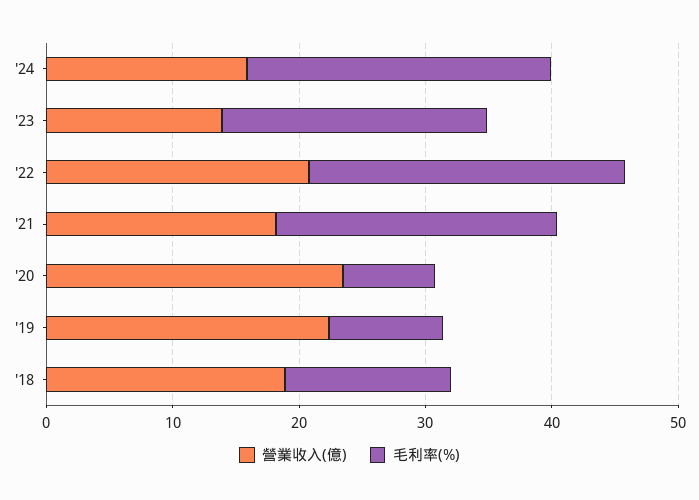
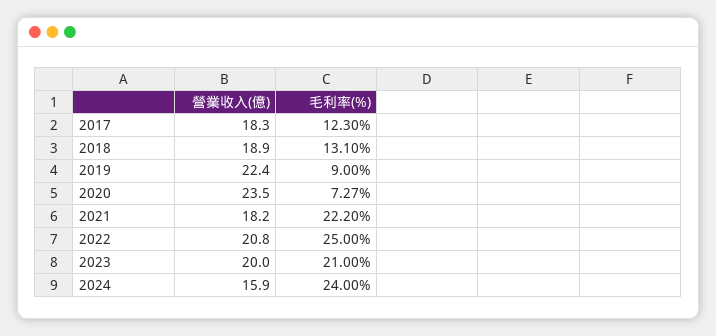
營業收入(億), '23: 14 -> 20
營業收入(億), 2017: none -> 18.3
毛利率(%), 2017: none -> 12.3

